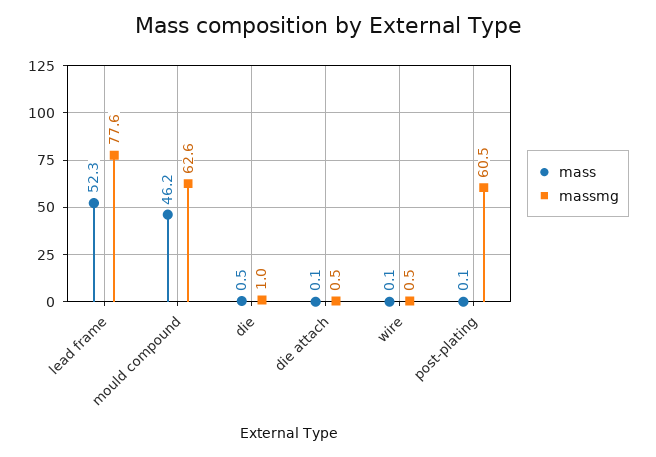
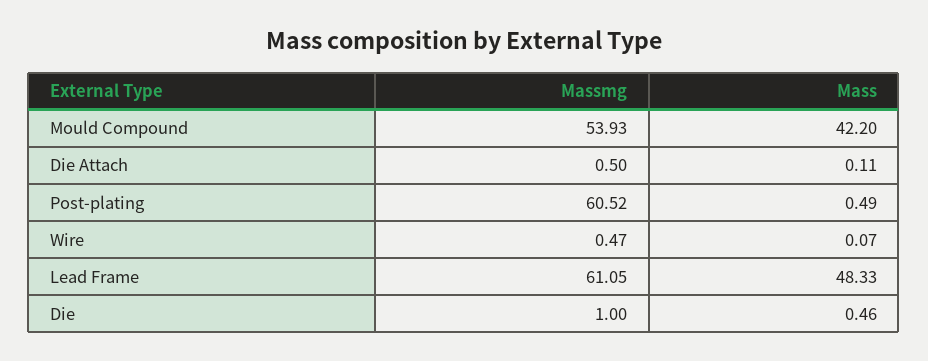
mass, lead frame: 52.3 -> 48.33
massmg, lead frame: 77.6 -> 61.05
mass, mould compound: 46.2 -> 42.2
massmg, mould compound: 62.6 -> 53.93
mass, post-plating: 0.1 -> 0.49

